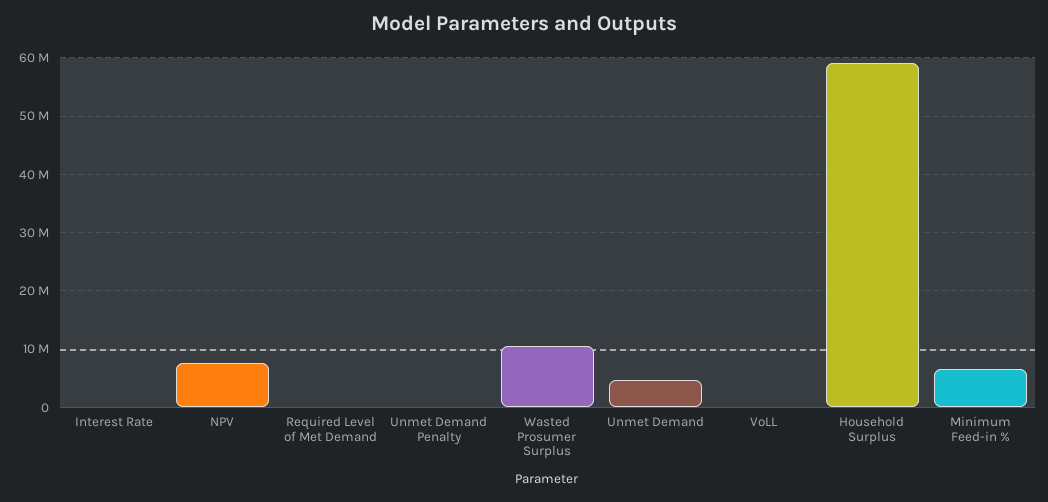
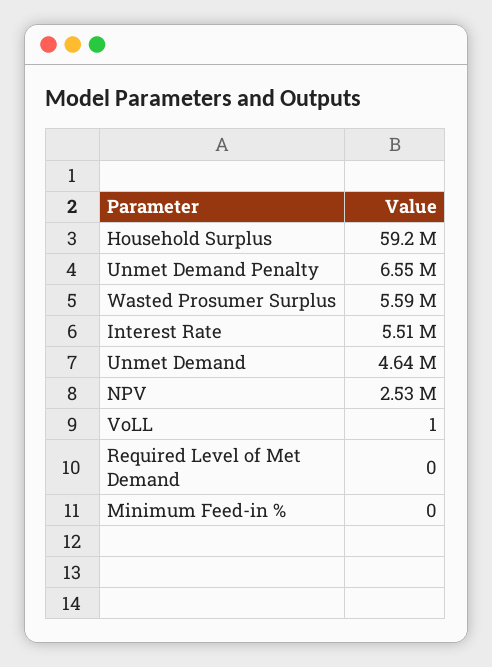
Interest Rate: 0 -> 5510000
NPV: 8000000 -> 2530000
Unmet Demand Penalty: 0 -> 6550000
Wasted Prosumer Surplus: 10000000 -> 5590000
Minimum Feed-in %: 6000000 -> 0

